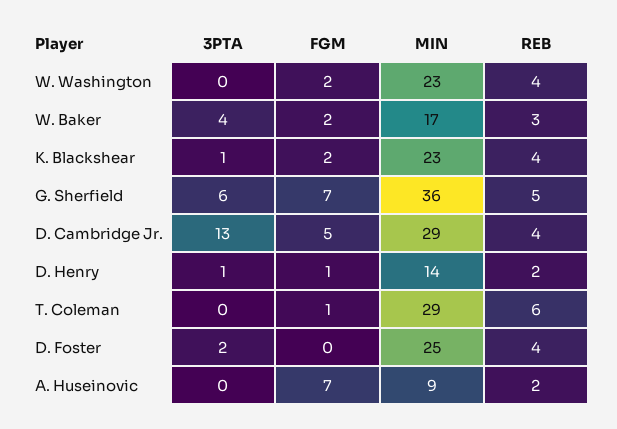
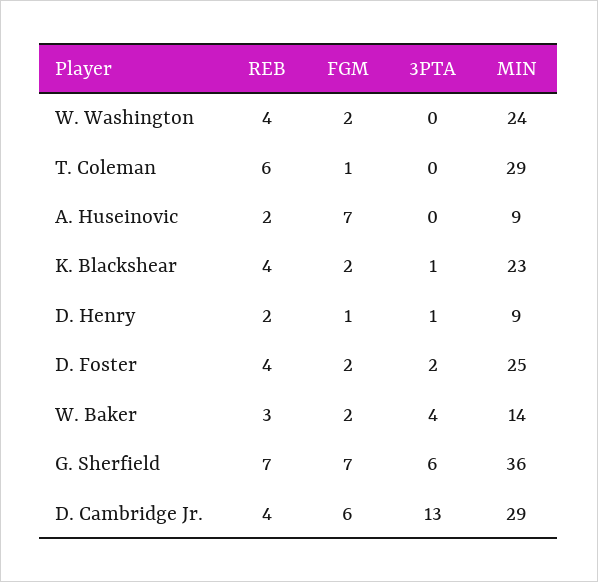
MIN, W. Washington: 23 -> 24
MIN, W. Baker: 17 -> 14
REB, G. Sherfield: 5 -> 7
FGM, D. Cambridge Jr.: 5 -> 6
MIN, D. Henry: 14 -> 9
FGM, D. Foster: 0 -> 2

